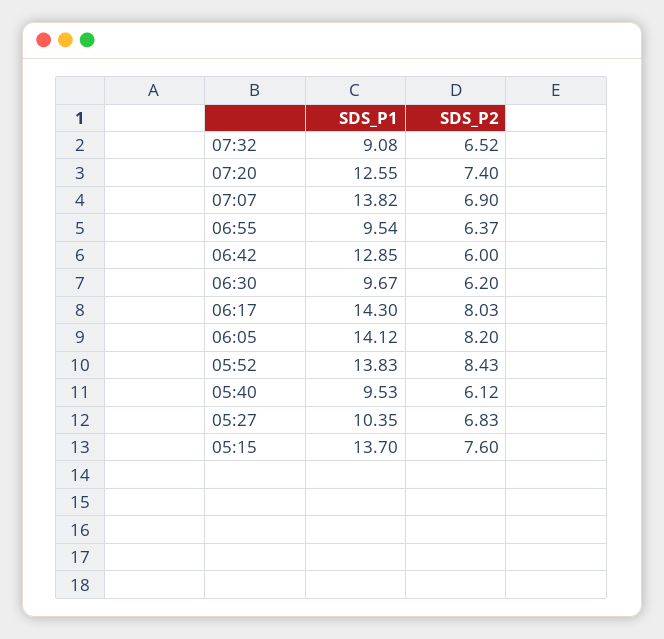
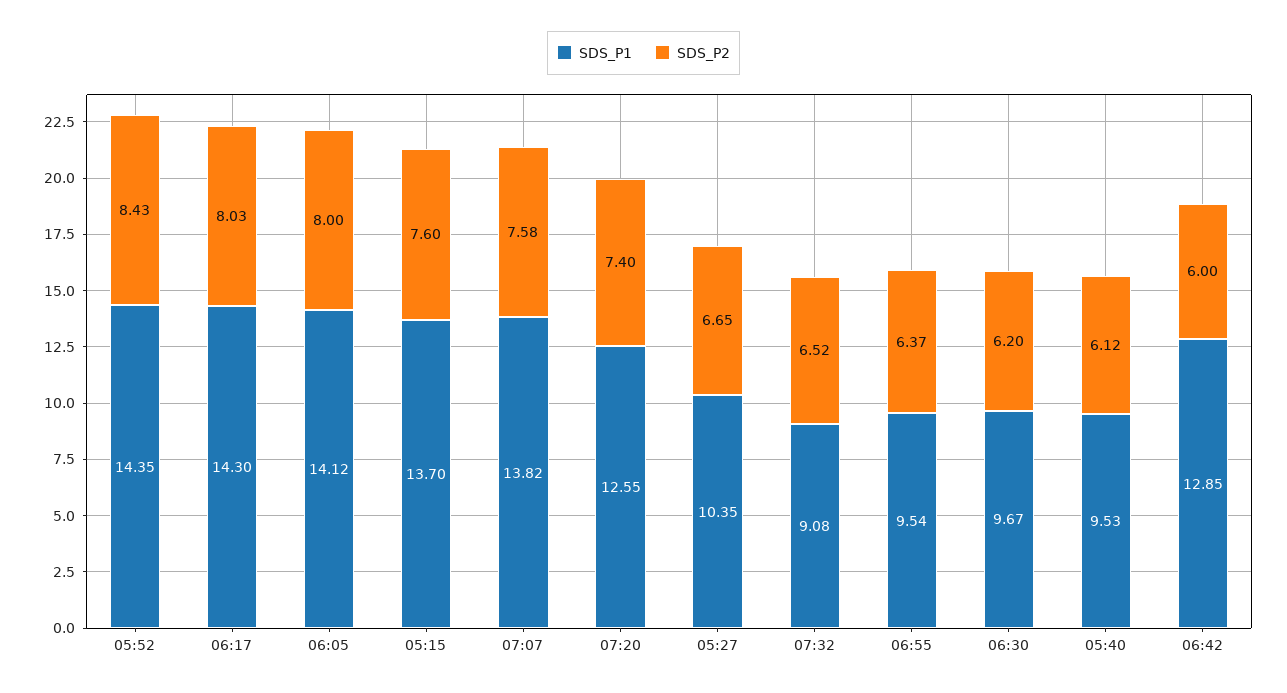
SDS_P2, 07:07: 6.9 -> 7.58
SDS_P2, 06:05: 8.2 -> 8
SDS_P1, 05:52: 13.83 -> 14.35
SDS_P2, 05:27: 6.83 -> 6.65

